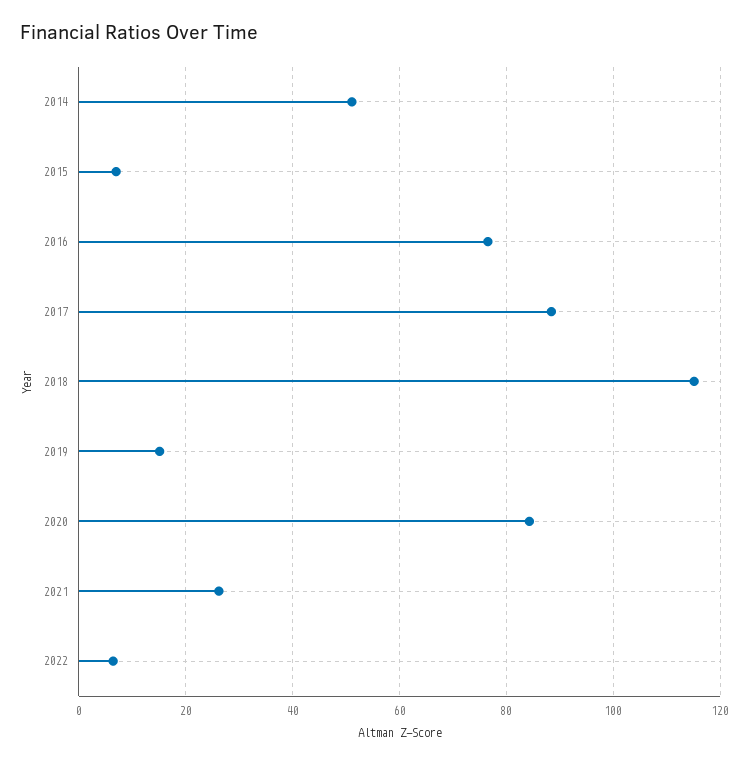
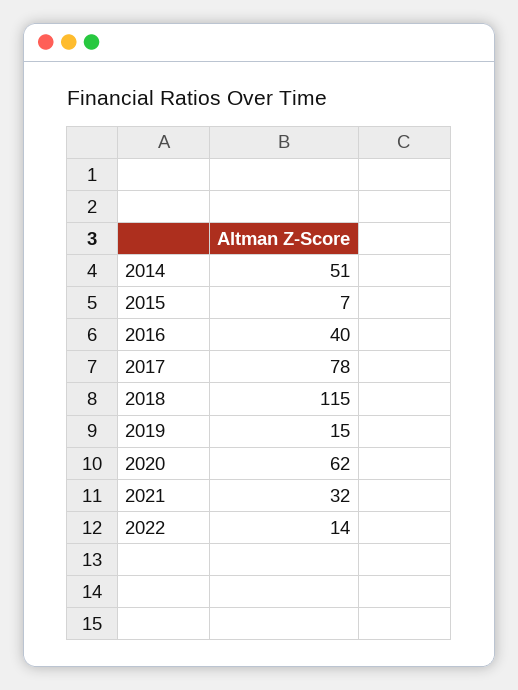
2016: 76 -> 40
2017: 88 -> 78
2020: 84 -> 62
2021: 26 -> 32
2022: 6 -> 14

